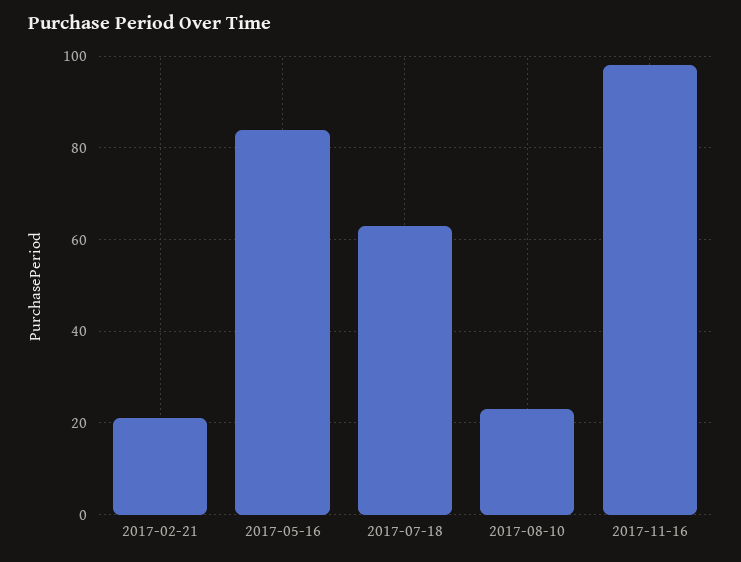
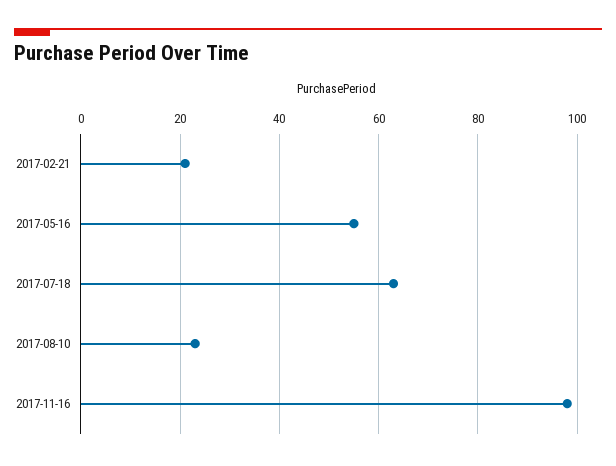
2017-05-16: 85 -> 55

